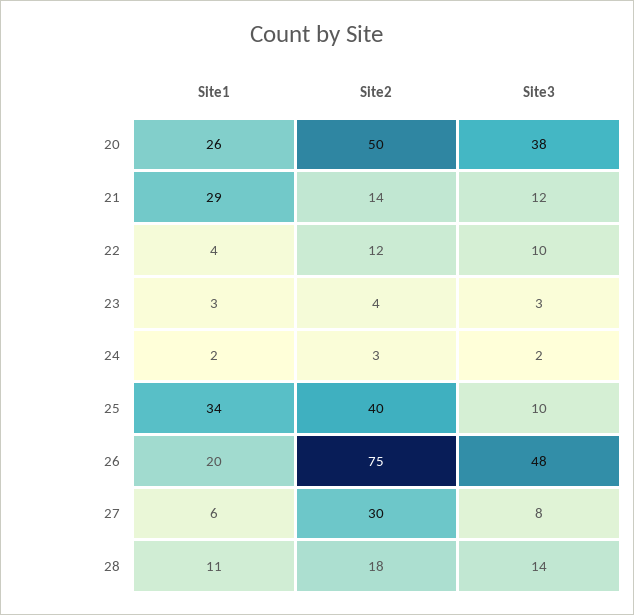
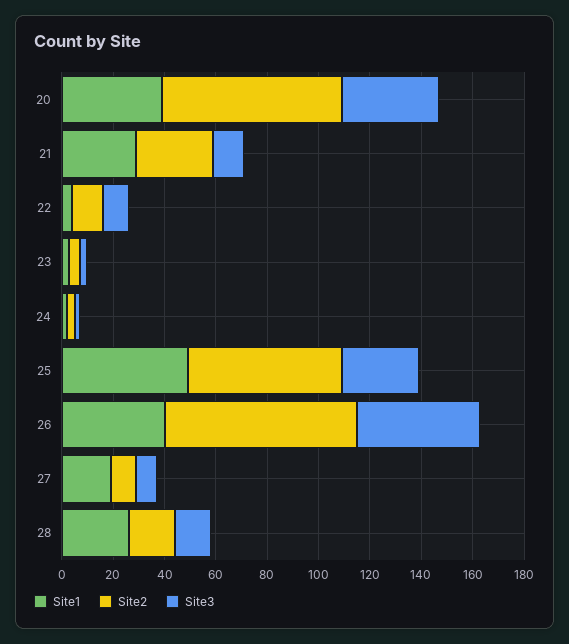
Site1, 20: 26 -> 40
Site2, 20: 50 -> 70
Site2, 21: 14 -> 30
Site1, 25: 34 -> 50
Site2, 25: 40 -> 60
Site3, 25: 10 -> 30
Site1, 26: 20 -> 40
Site1, 27: 6 -> 20
Site2, 27: 30 -> 10
Site1, 28: 11 -> 25

